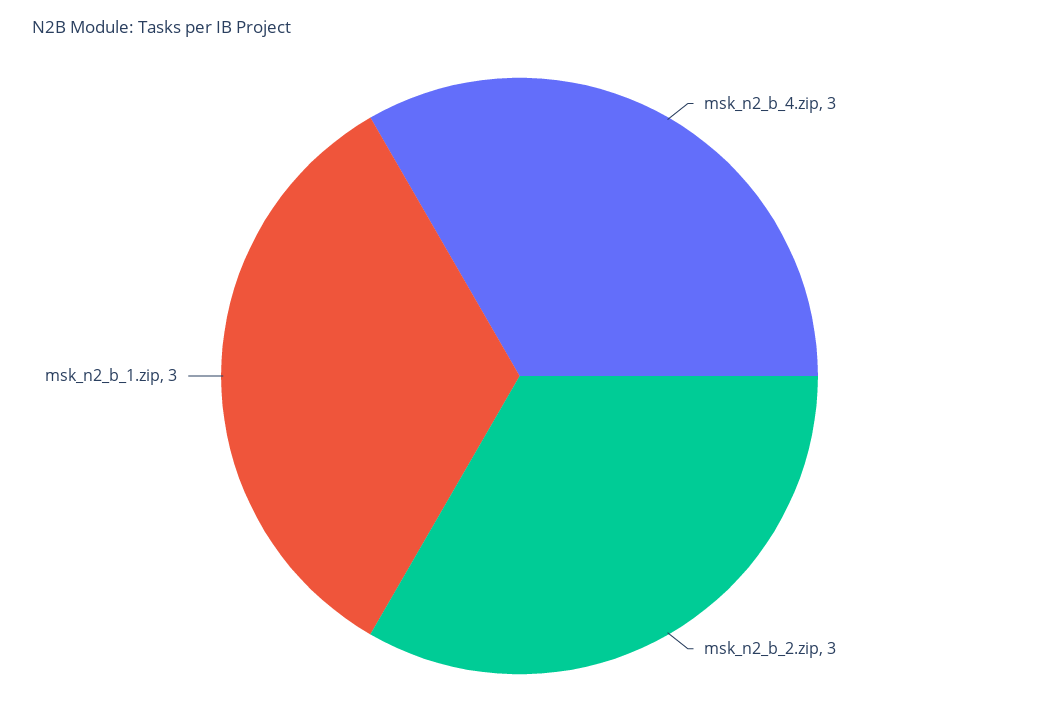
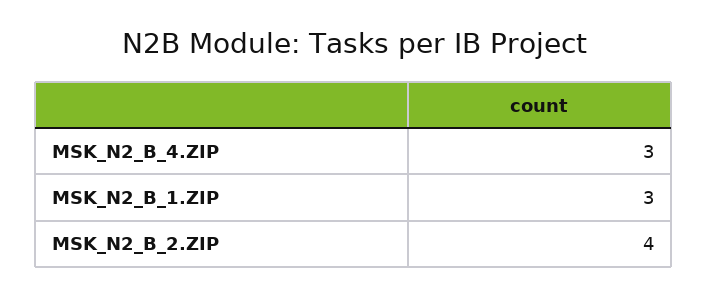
msk_n2_b_2.zip: 3 -> 4

